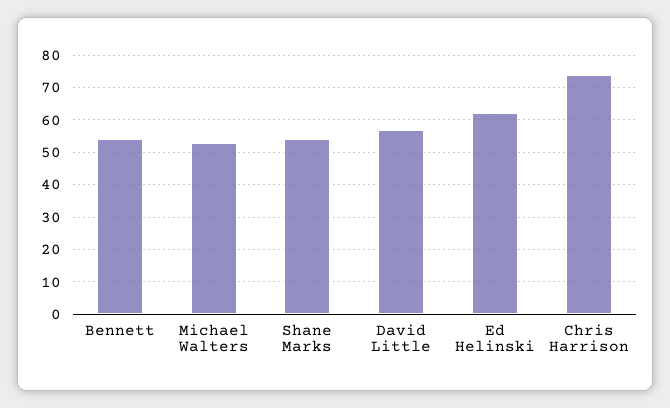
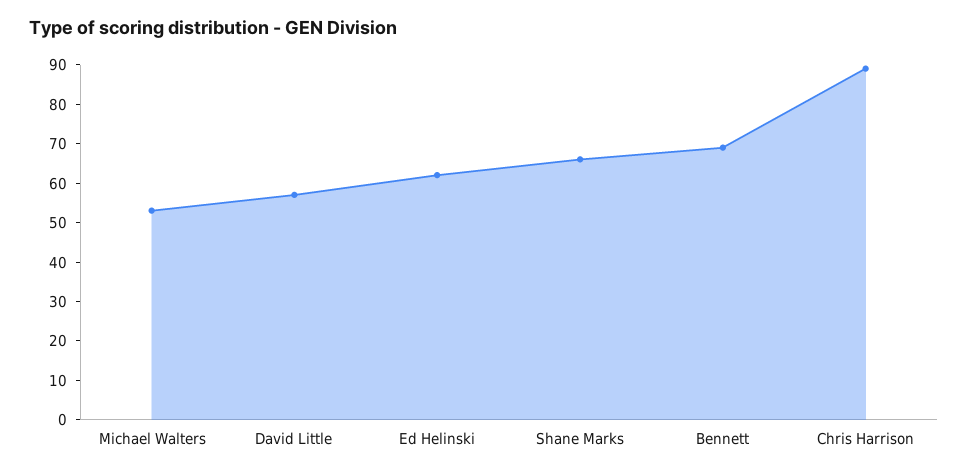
Bennett: 55 -> 70
Shane Marks: 55 -> 65
Chris Harrison: 75 -> 90

